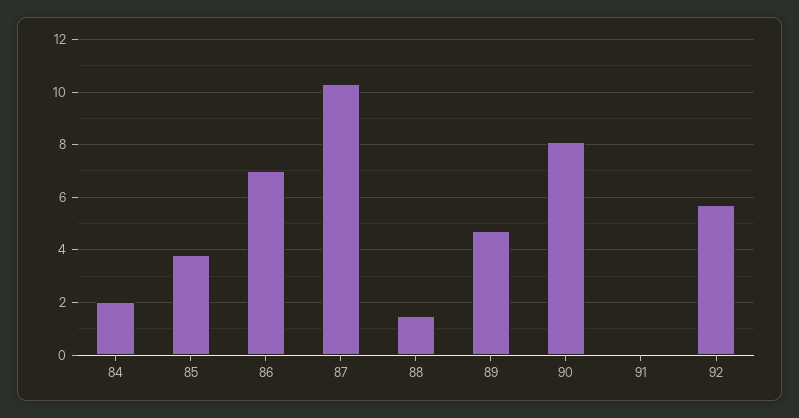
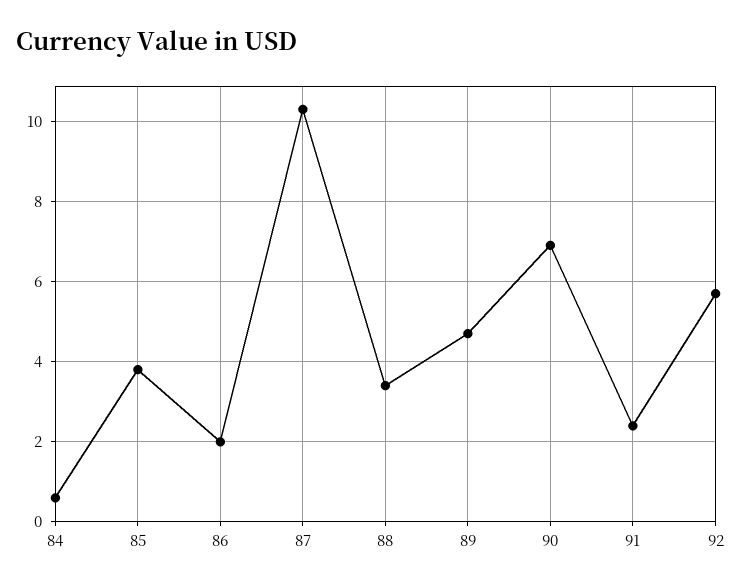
84: 2 -> 0.5
86: 7 -> 2
88: 1.5 -> 3.5
90: 8 -> 7
91: 0 -> 2.5

